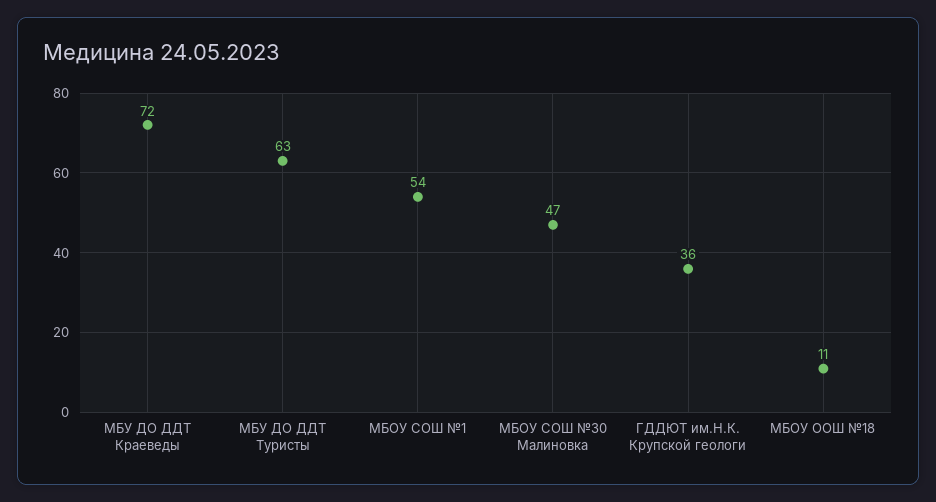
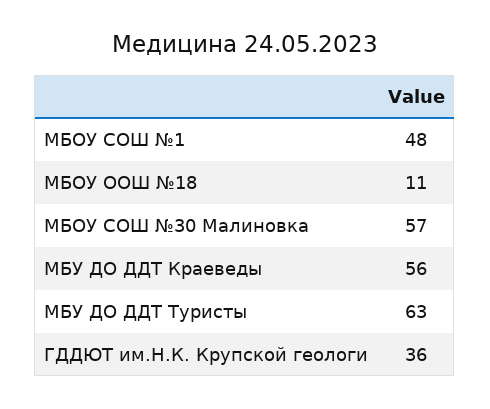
МБУ ДО ДДТ Краеведы: 72 -> 56
МБОУ СОШ №1: 54 -> 48
МБОУ СОШ №30 Малиновка: 47 -> 57

